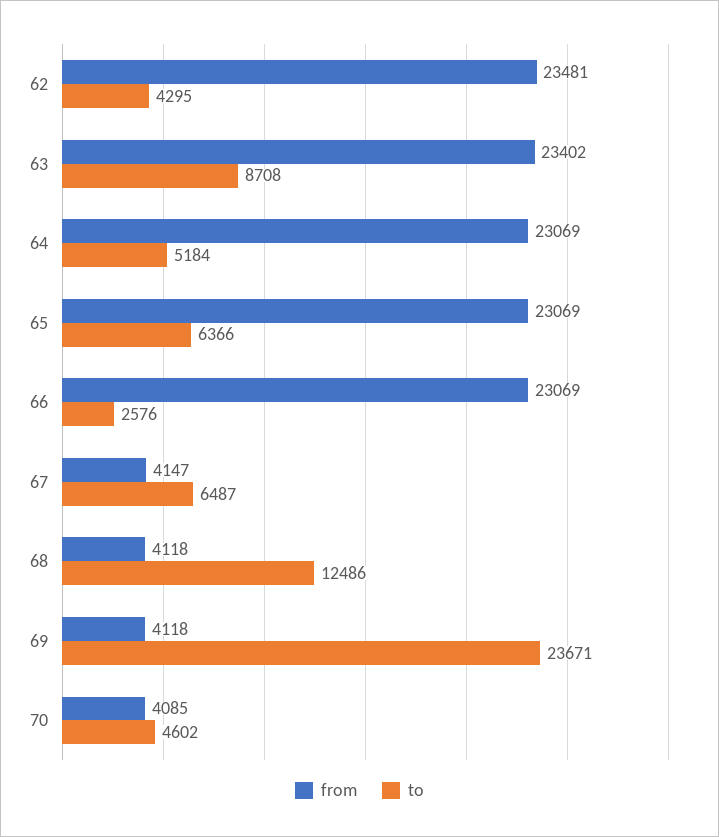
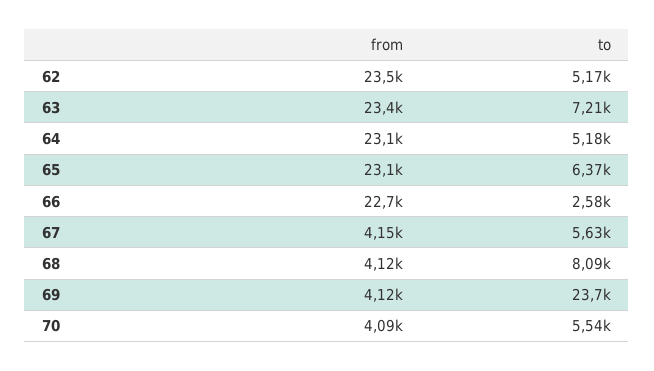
to, 62: 4295 -> 5170
to, 63: 8708 -> 7210
from, 66: 23069 -> 22700
to, 67: 6487 -> 5630
to, 68: 12486 -> 8090
to, 70: 4602 -> 5540

